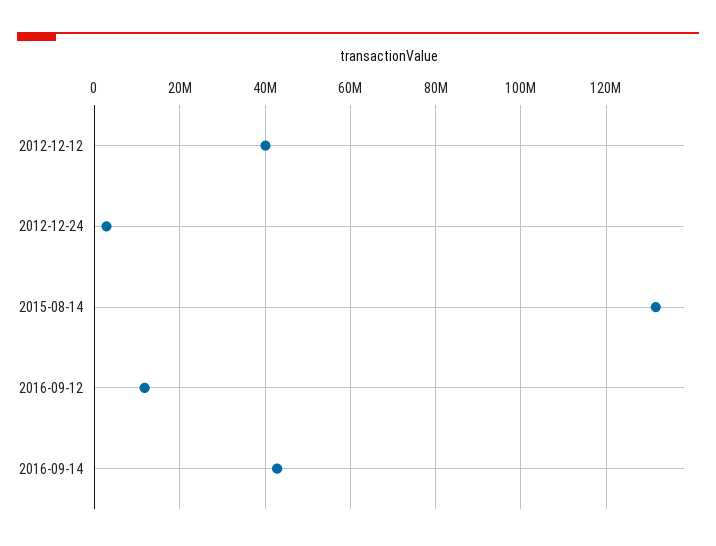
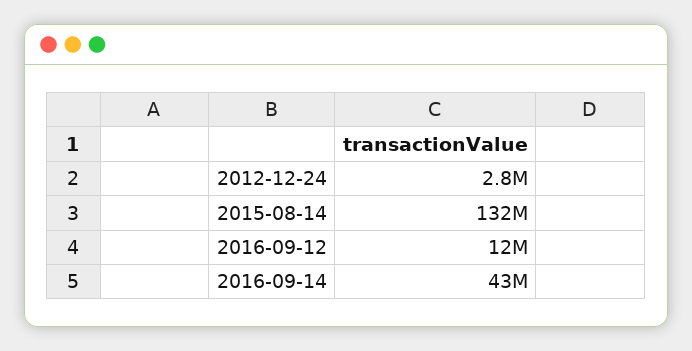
2012-12-12: 40000000 -> none

